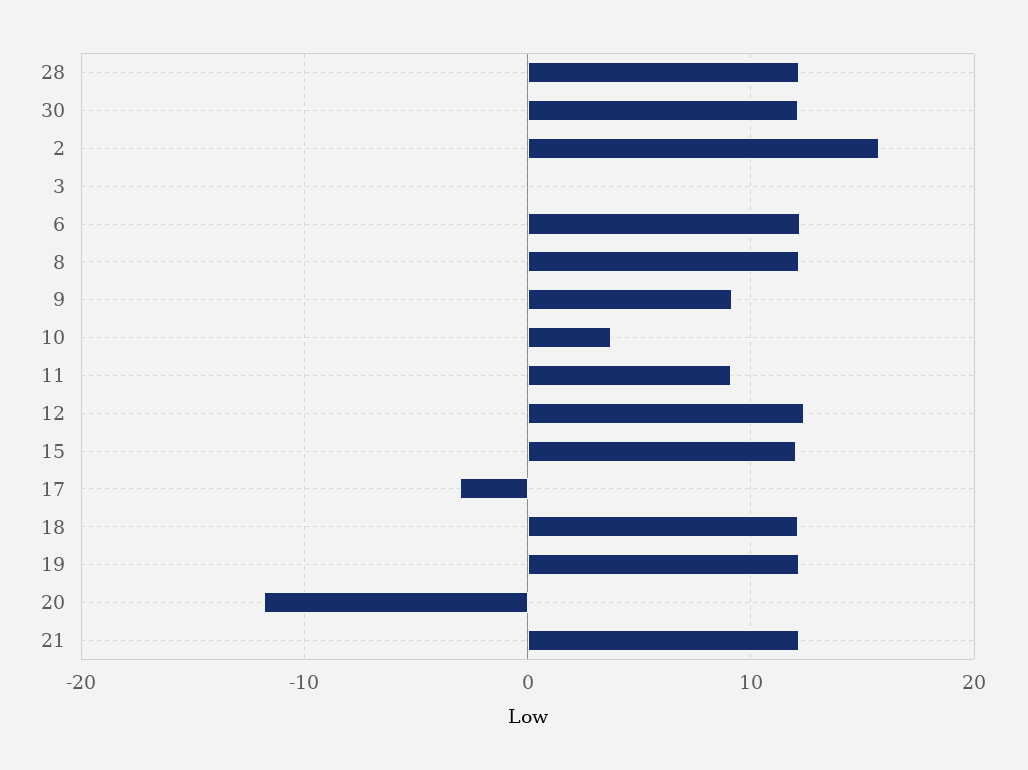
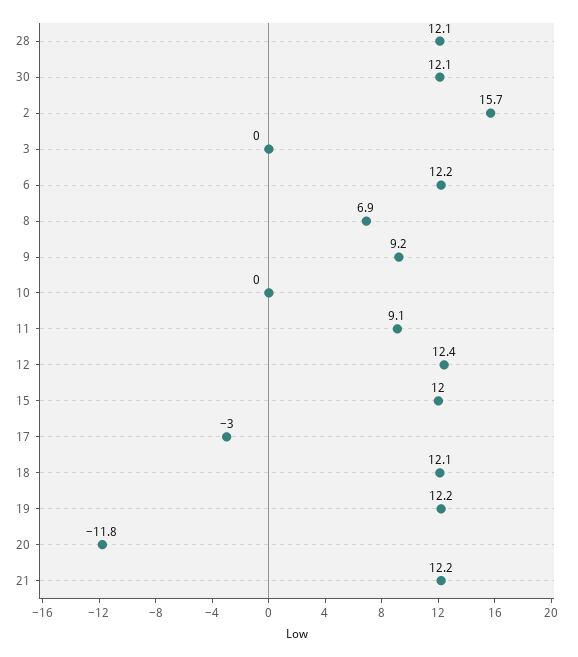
8: 12 -> 6.9
10: 4 -> 0

